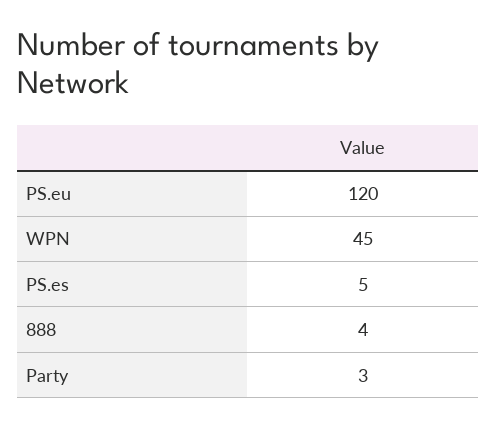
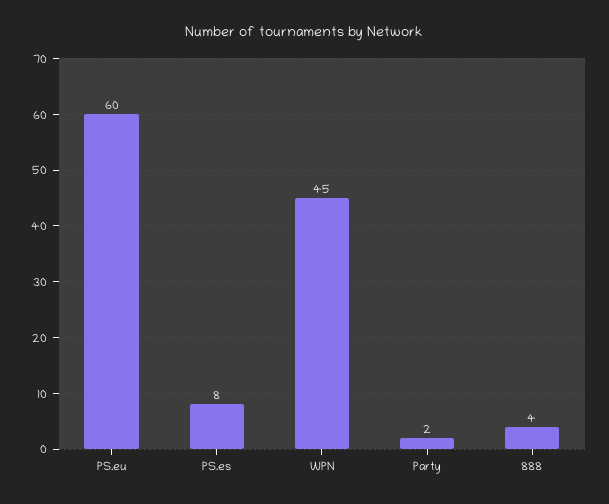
PS.eu: 120 -> 60
PS.es: 5 -> 8
Party: 3 -> 2

